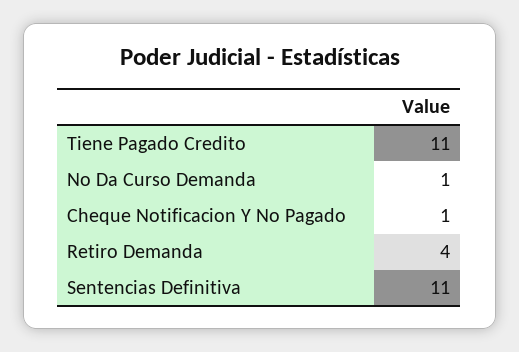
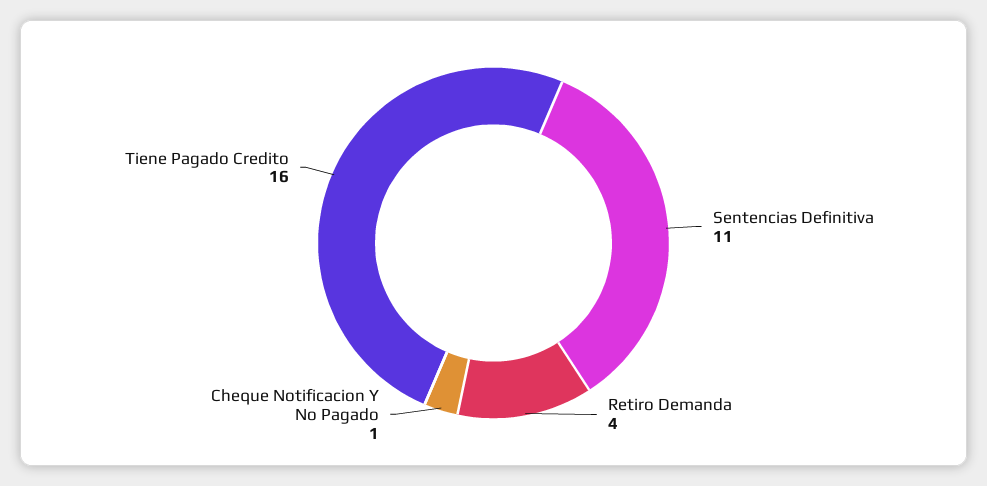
Tiene Pagado Credito: 11 -> 16
No Da Curso Demanda: 1 -> none

